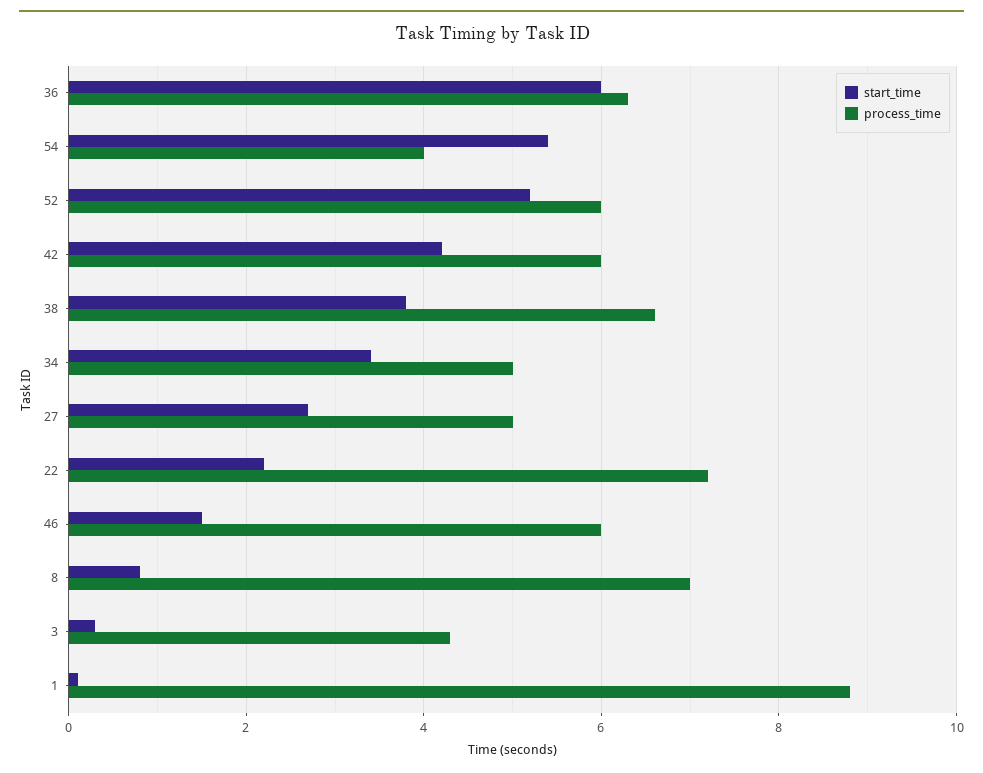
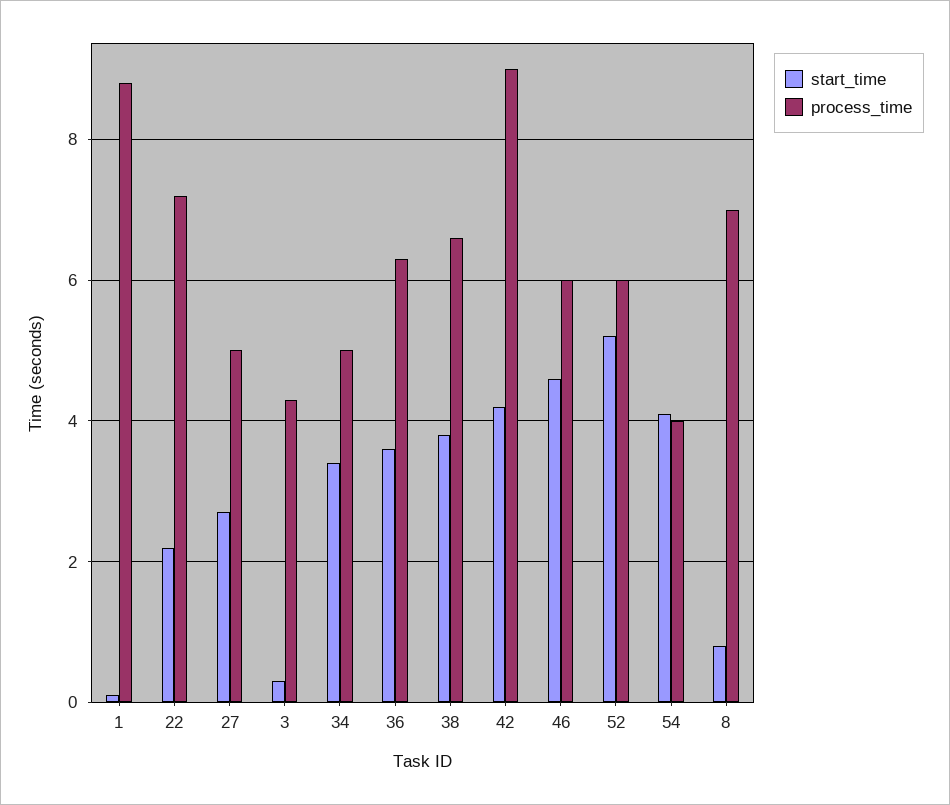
start_time, 36: 6 -> 3.5
start_time, 54: 5.5 -> 4
process_time, 42: 6 -> 9
start_time, 46: 1.5 -> 4.5

